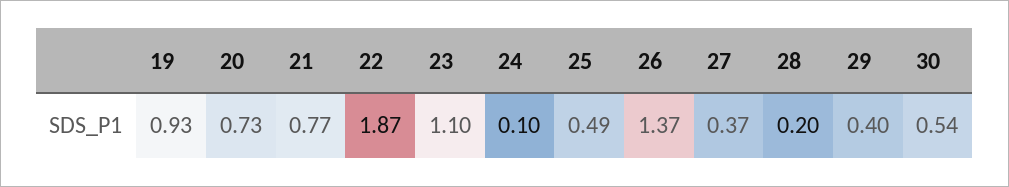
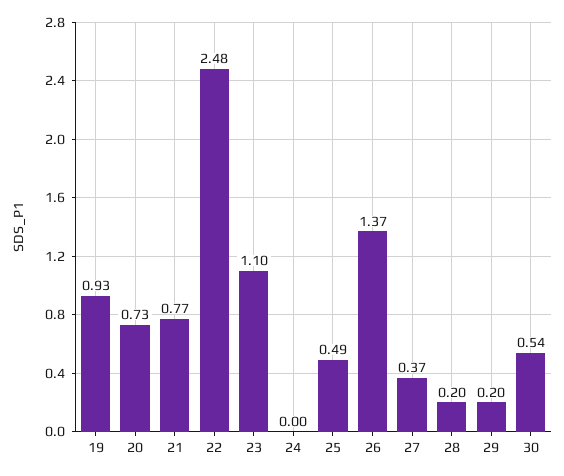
22: 1.87 -> 2.48
24: 0.1 -> 0
29: 0.4 -> 0.2

